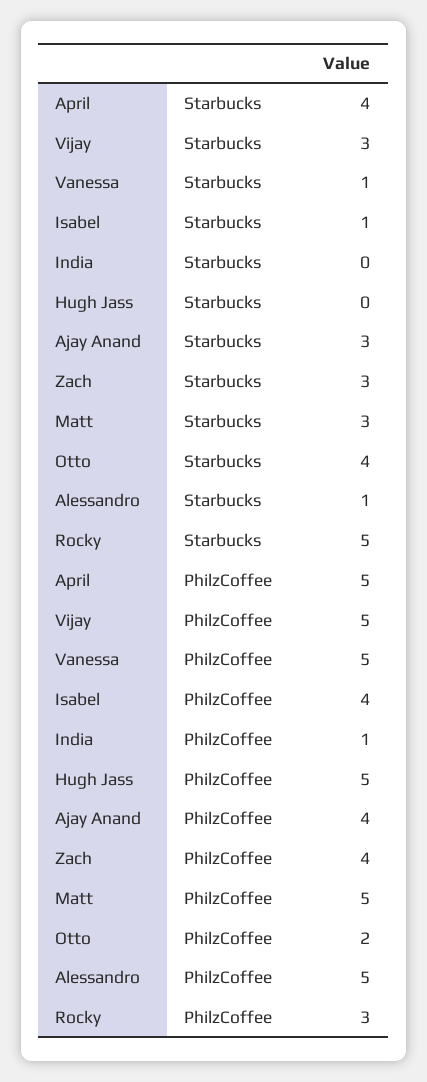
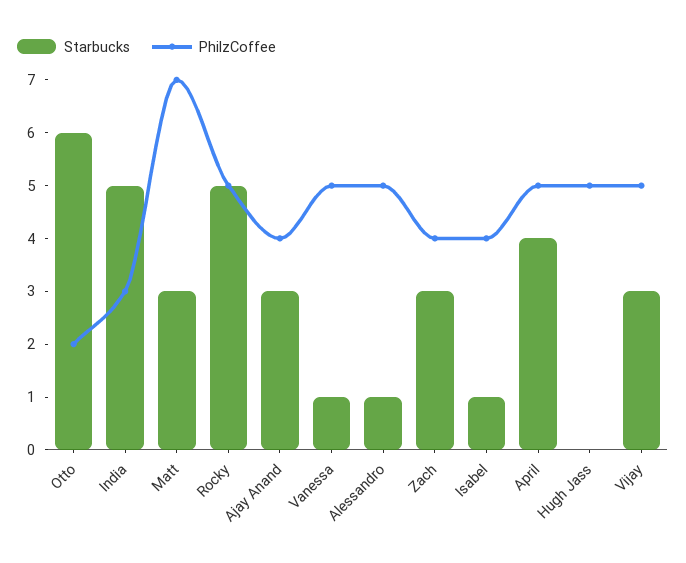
Starbucks, India: 0 -> 5
Starbucks, Otto: 4 -> 6
PhilzCoffee, India: 1 -> 3
PhilzCoffee, Matt: 5 -> 7
PhilzCoffee, Rocky: 3 -> 5

